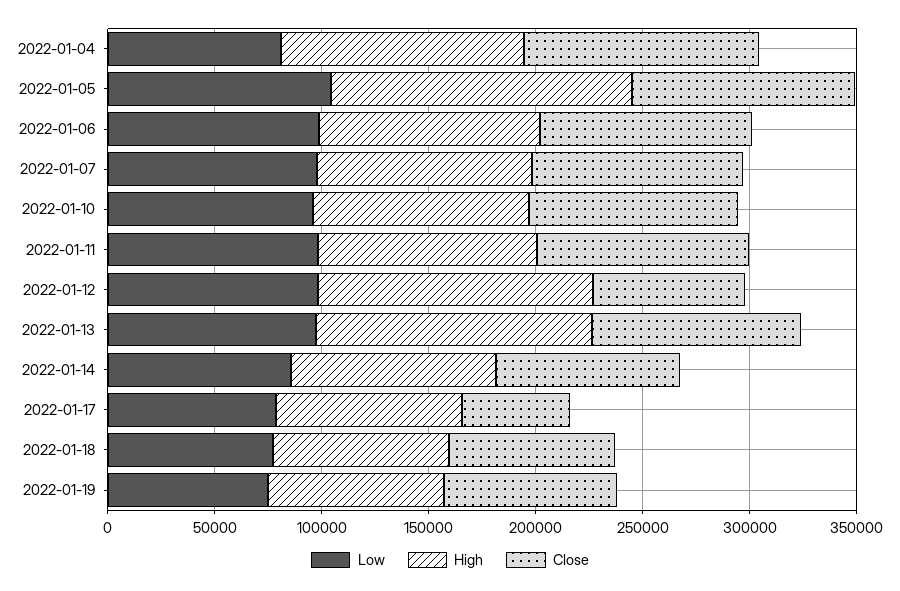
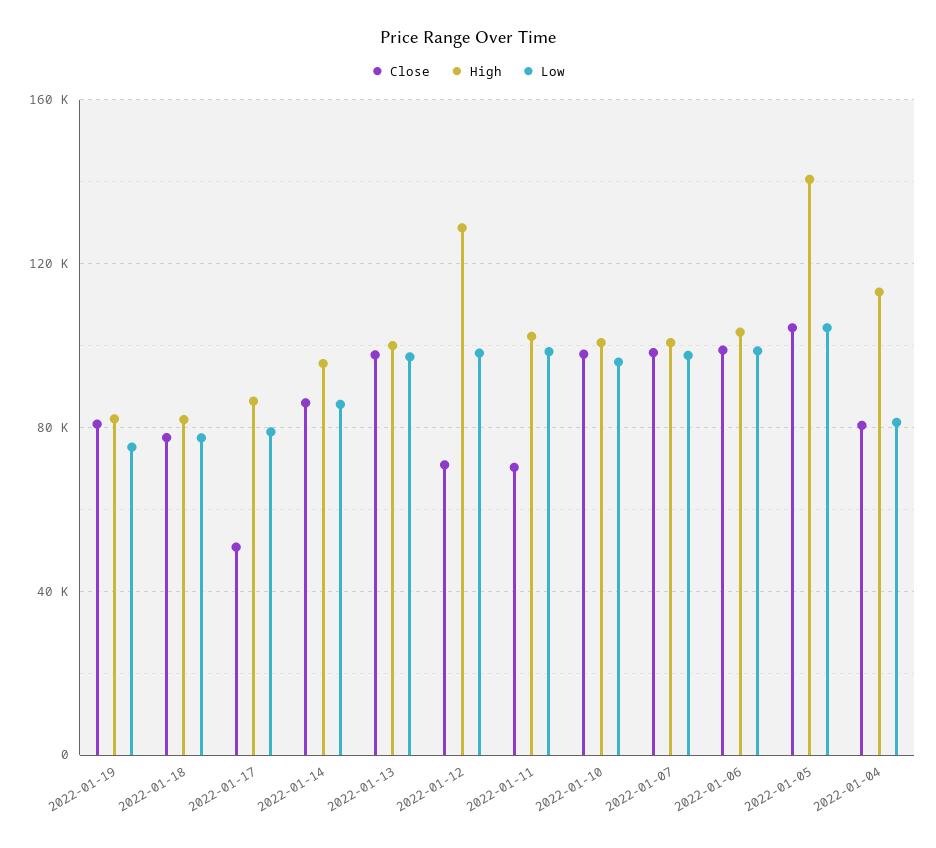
Close, 2022-01-04: 110000 -> 80000
Close, 2022-01-11: 100000 -> 70000
High, 2022-01-13: 130000 -> 100000

